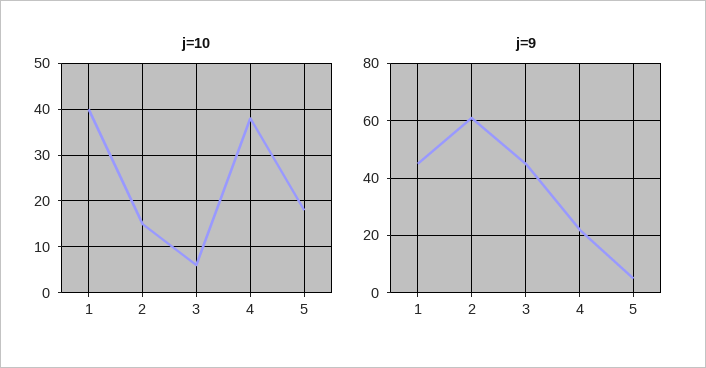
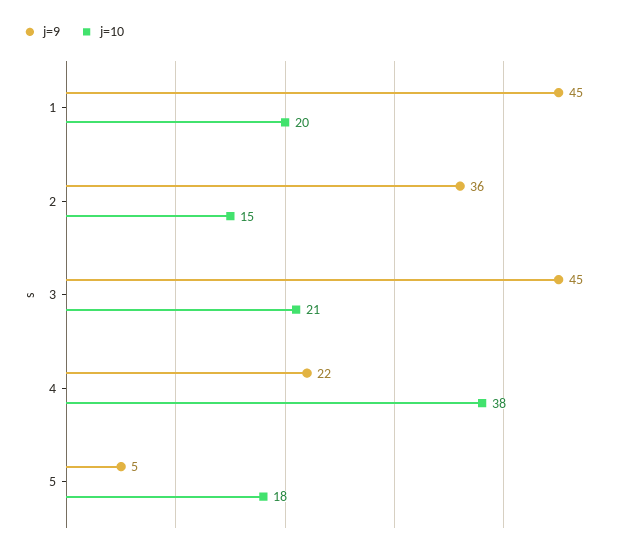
j=10, 1: 40 -> 20
j=10, 3: 5 -> 21
j=9, 2: 60 -> 36

